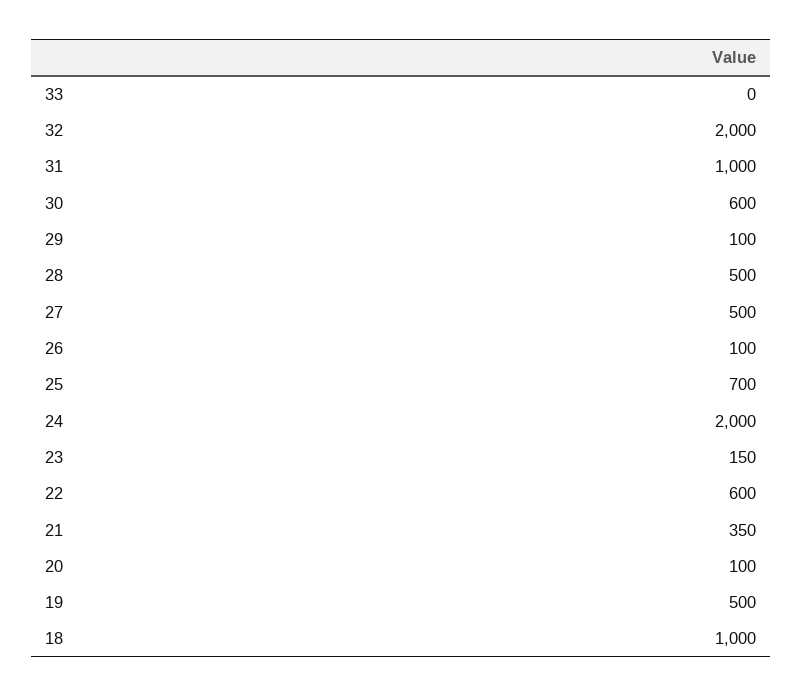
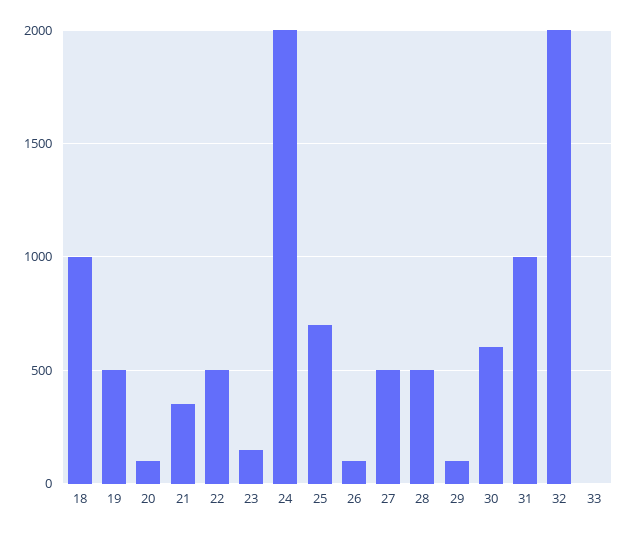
22: 600 -> 500

